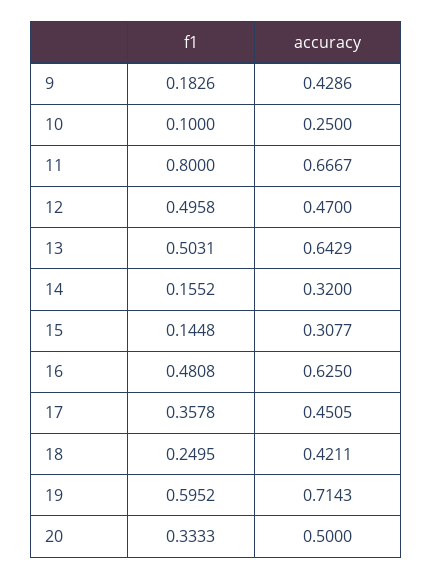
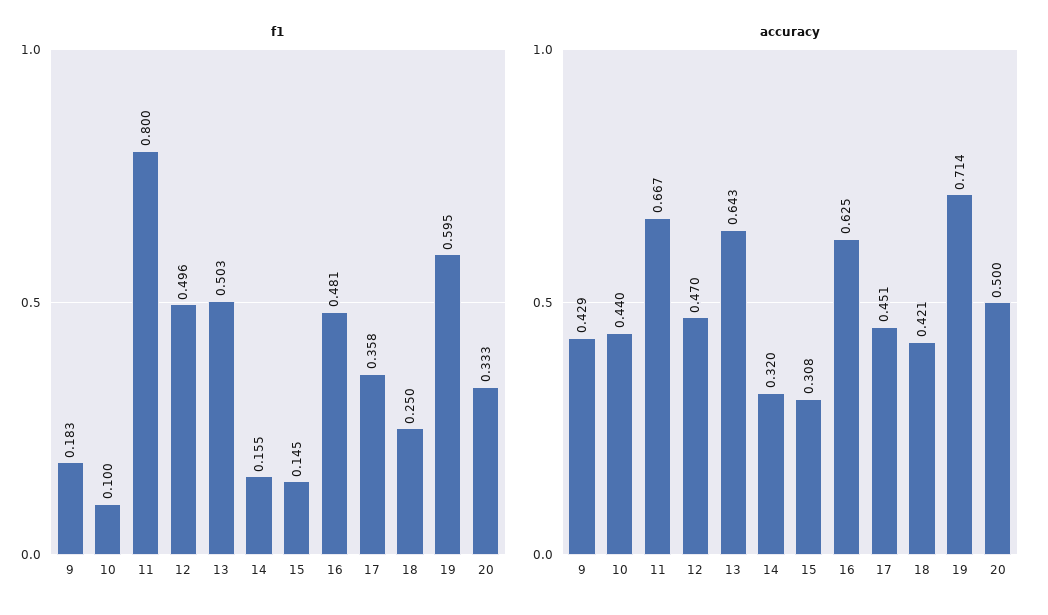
accuracy, 10: 0.25 -> 0.44

